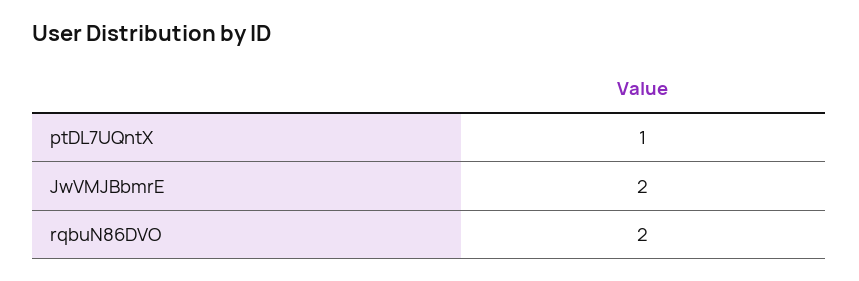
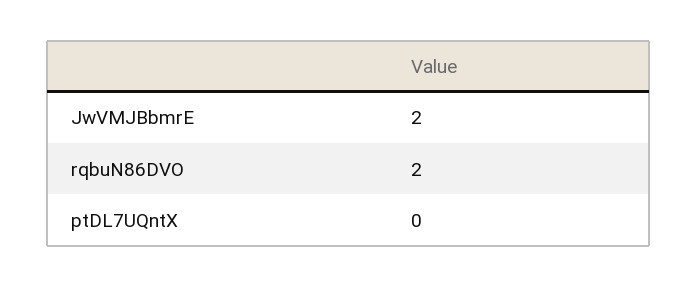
ptDL7UQntX: 1 -> 0

